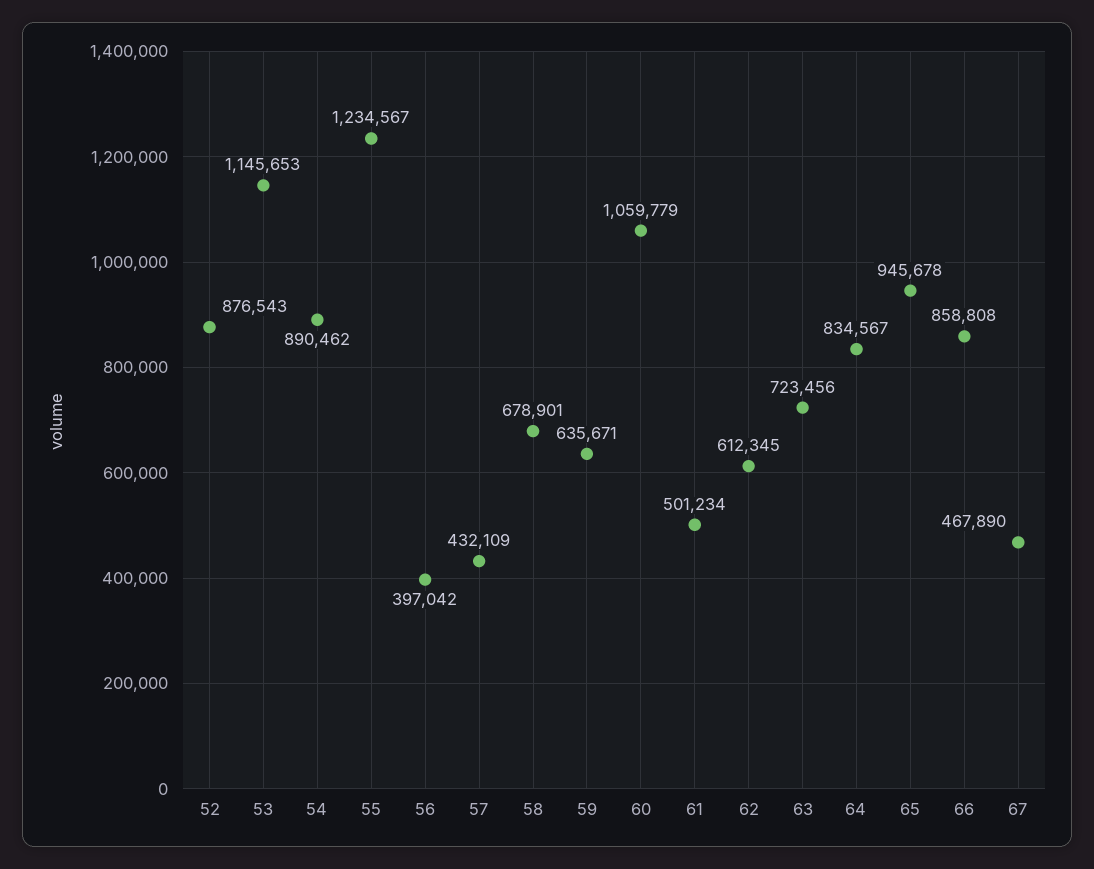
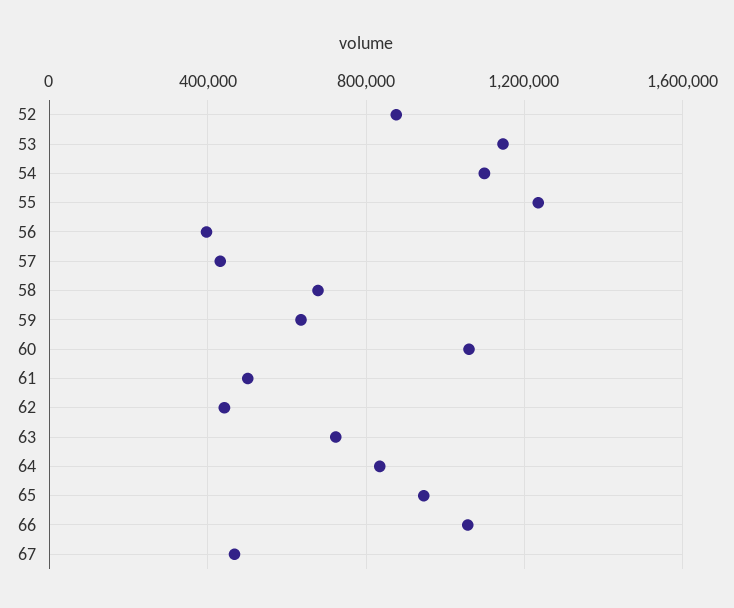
54: 890462 -> 1100000
62: 612345 -> 450000
66: 858808 -> 1050000

